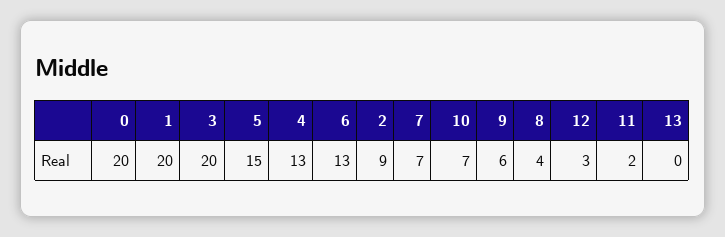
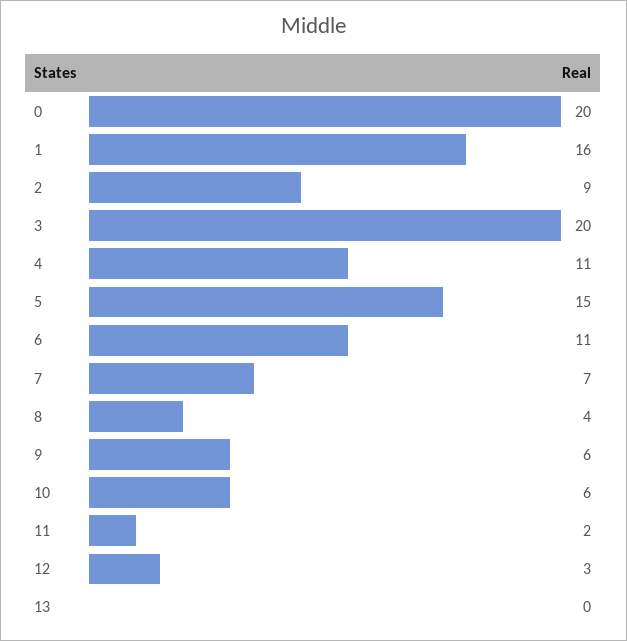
1: 20 -> 16
4: 13 -> 11
6: 13 -> 11
10: 7 -> 6

